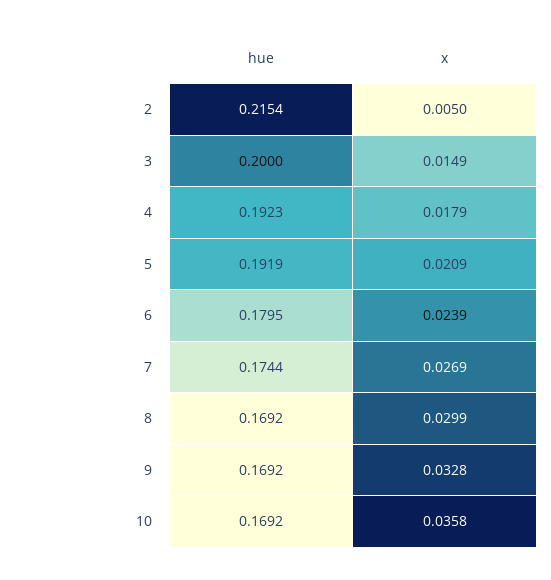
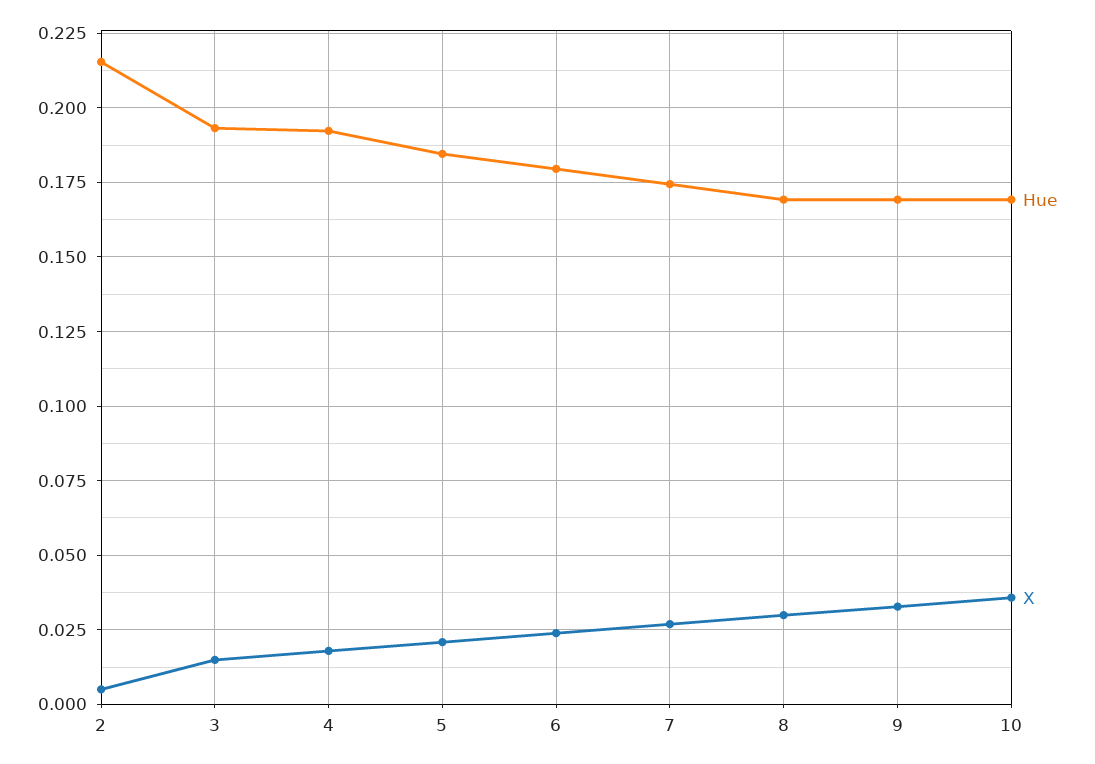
hue, 3: 0.2 -> 0.1925
hue, 5: 0.1919 -> 0.185

